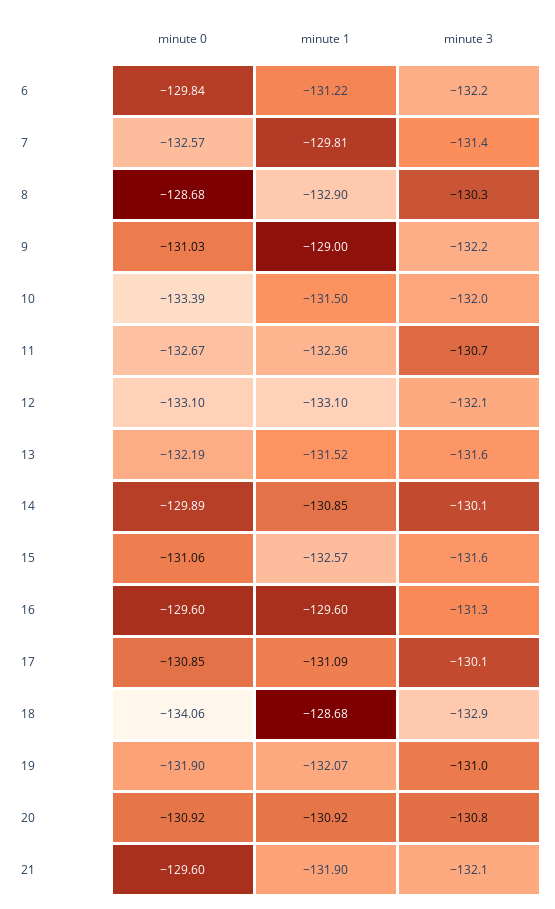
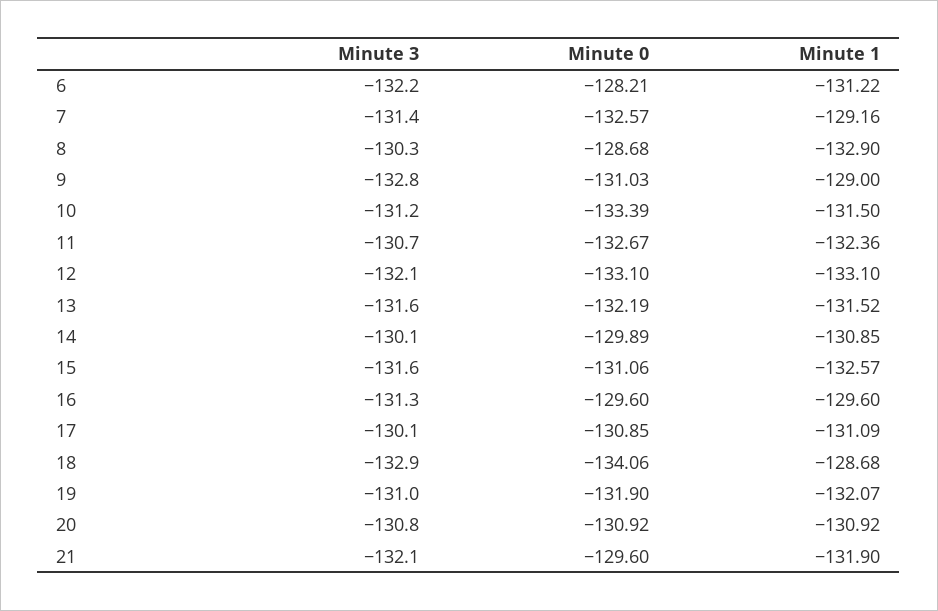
minute 0, 6: -129.84 -> -128.21
minute 1, 7: -129.81 -> -129.16
minute 3, 9: -132.2 -> -132.8
minute 3, 10: -132 -> -131.2

